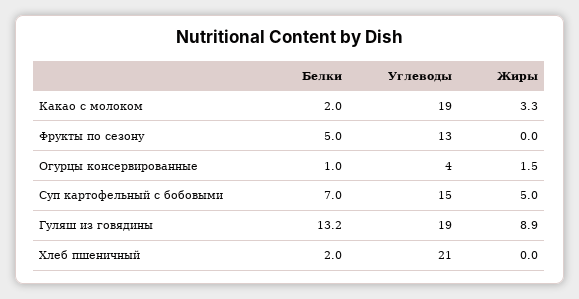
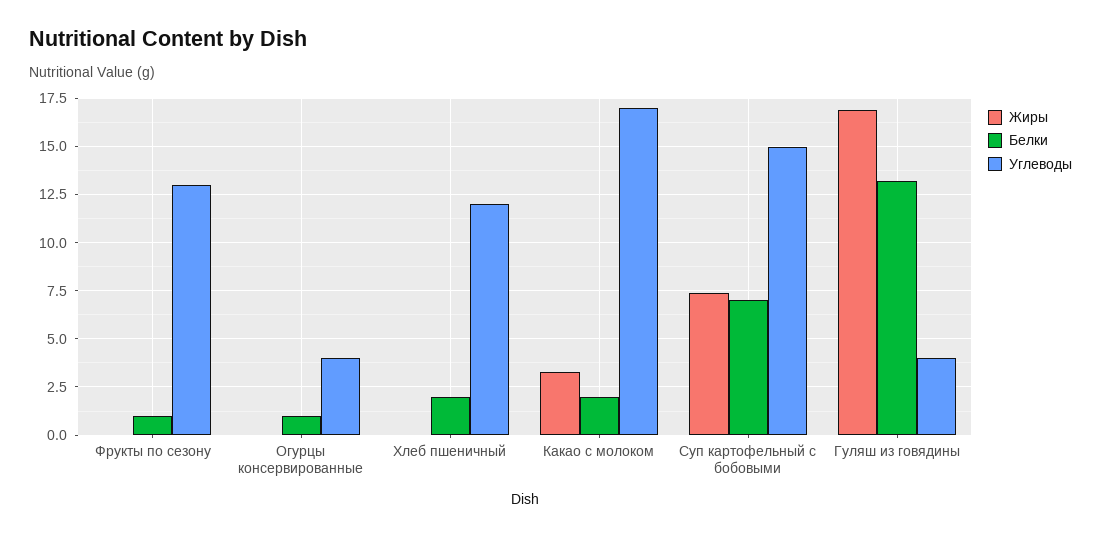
Углеводы, Какао с молоком: 19 -> 17
Белки, Фрукты по сезону: 5 -> 1
Жиры, Огурцы консервированные: 1.5 -> 0
Жиры, Суп картофельный с бобовыми: 5 -> 7.5
Углеводы, Гуляш из говядины: 19 -> 4
Жиры, Гуляш из говядины: 8.9 -> 17
Углеводы, Хлеб пшеничный: 21 -> 12

